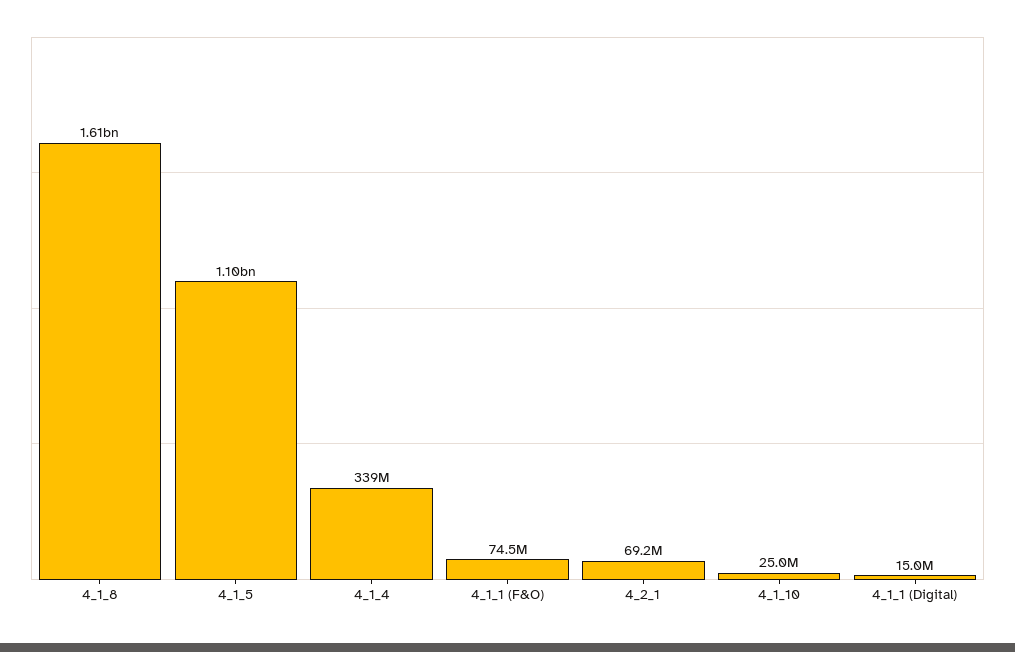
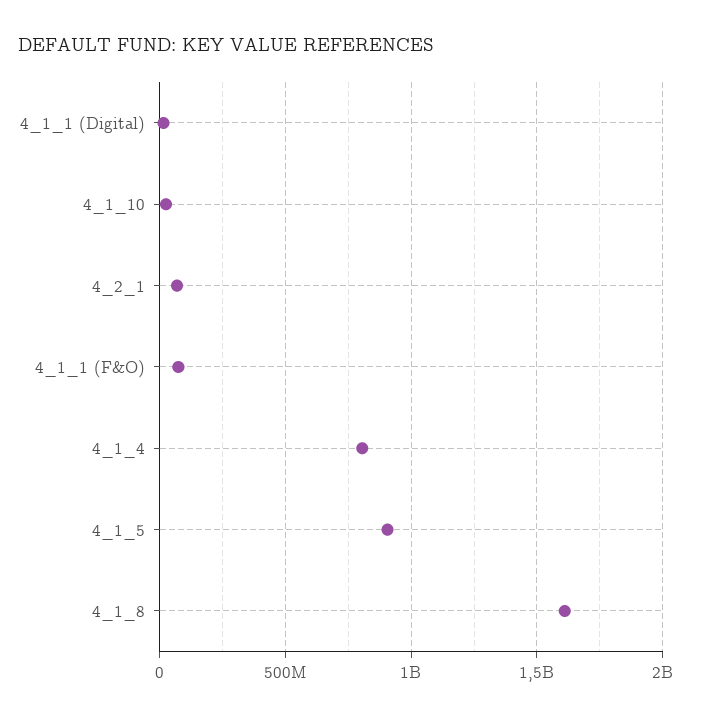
4_1_5: 1100000000 -> 900000000
4_1_4: 339000000 -> 800000000

